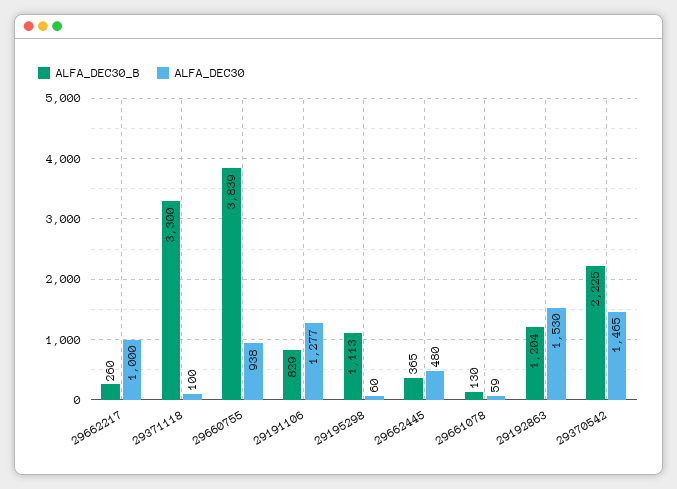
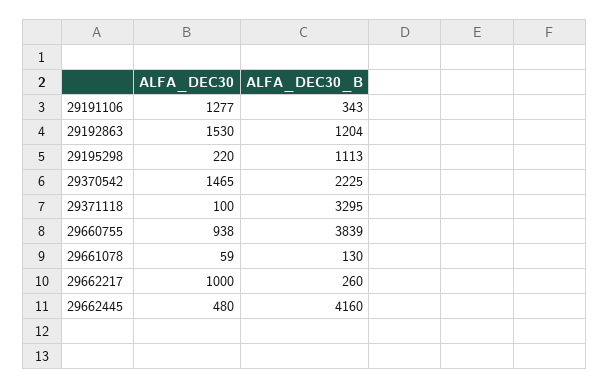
ALFA_DEC30_B, 29371118: 3300 -> 3295
ALFA_DEC30_B, 29191106: 829 -> 343
ALFA_DEC30, 29195298: 60 -> 220
ALFA_DEC30_B, 29662445: 365 -> 4160

